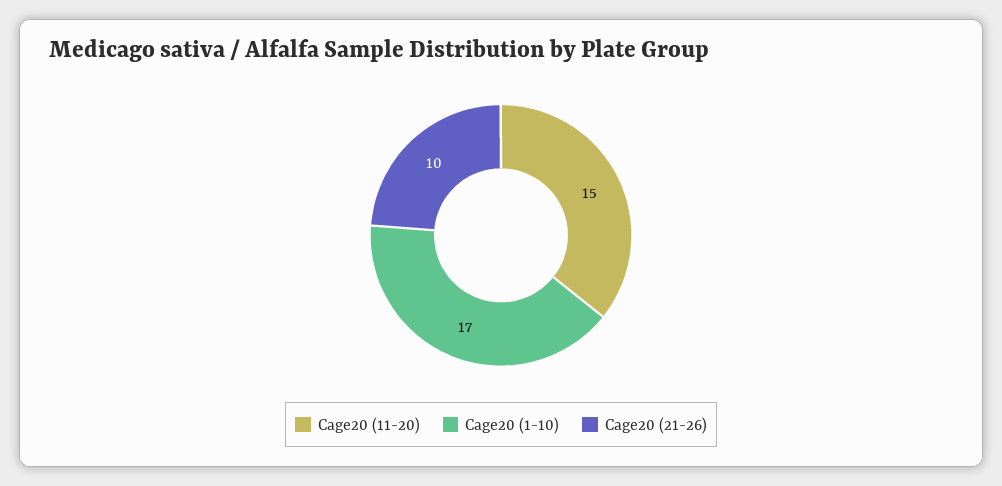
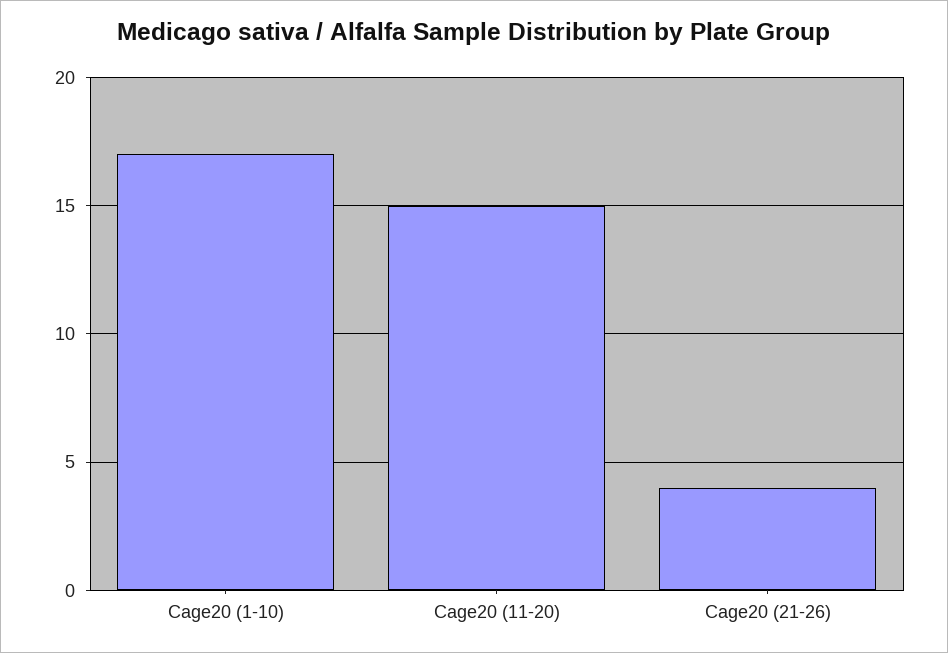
Cage20 (21-26): 10 -> 4

